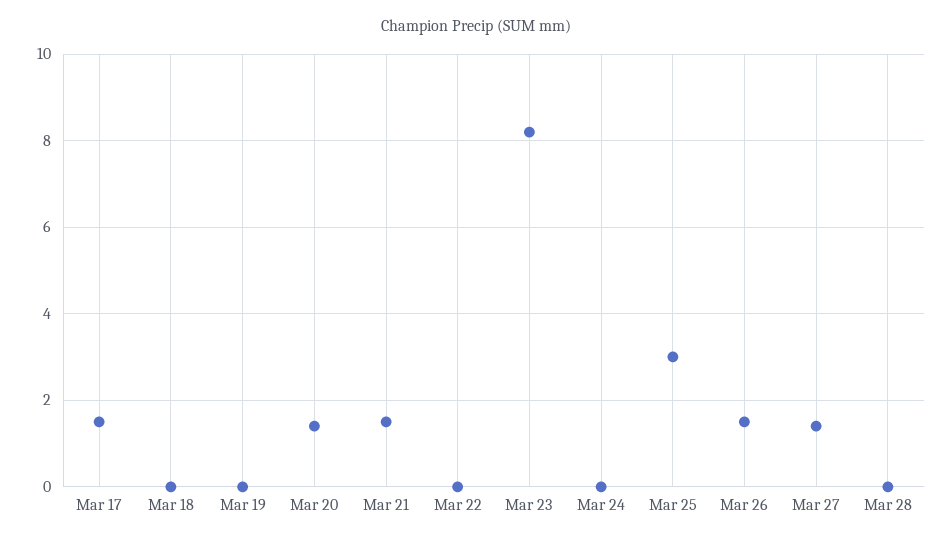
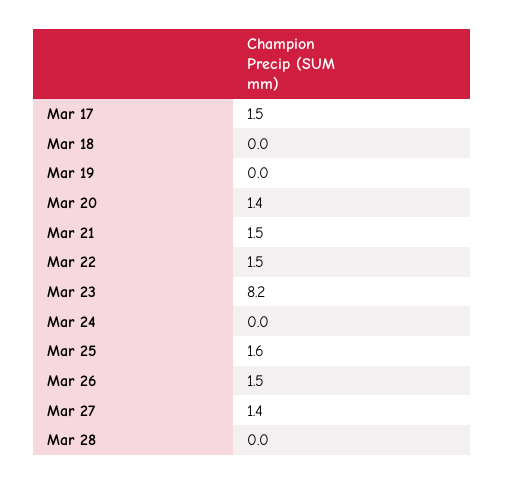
Mar 22: 0 -> 1.5
Mar 25: 3 -> 1.6

